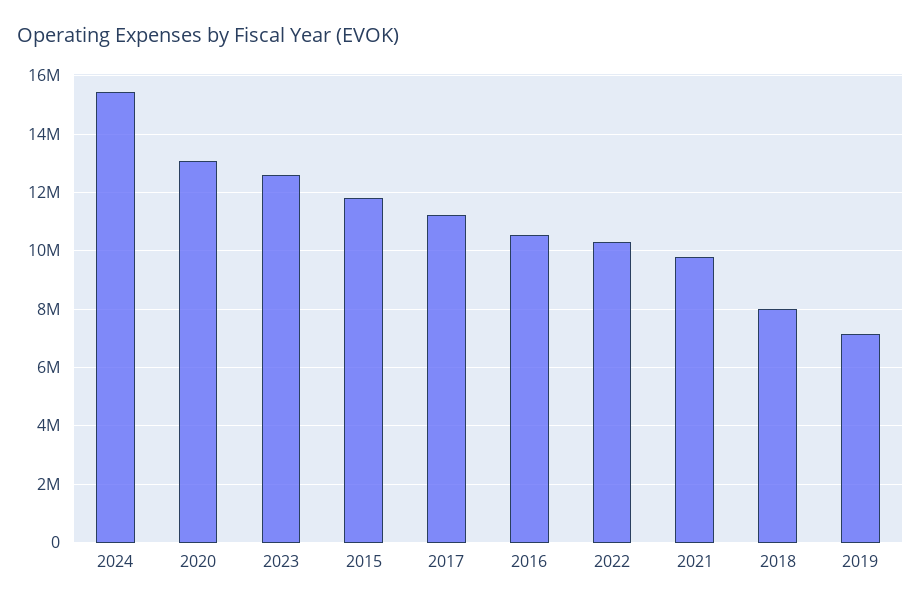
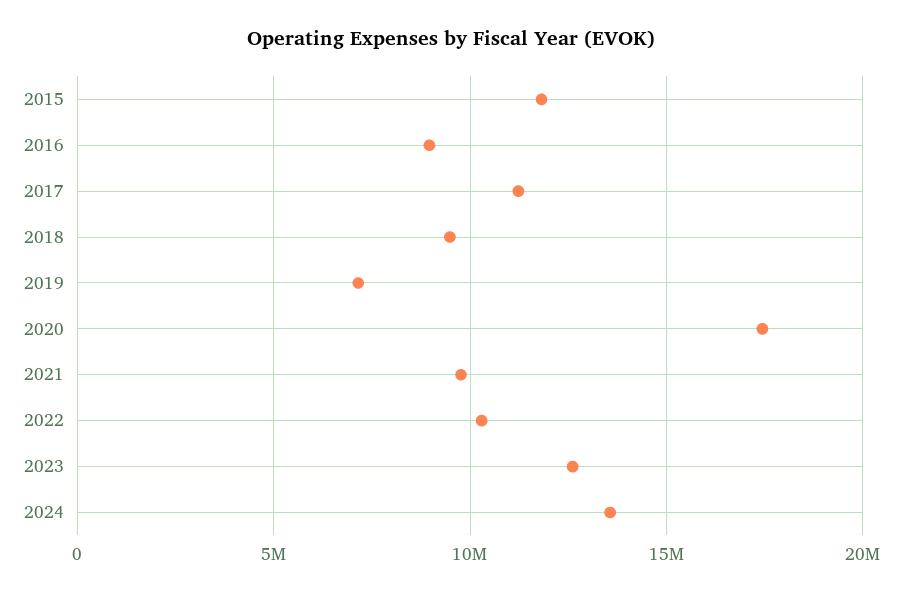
2024: 15500000 -> 13500000
2020: 13000000 -> 17500000
2016: 10500000 -> 9000000
2018: 8000000 -> 9500000

